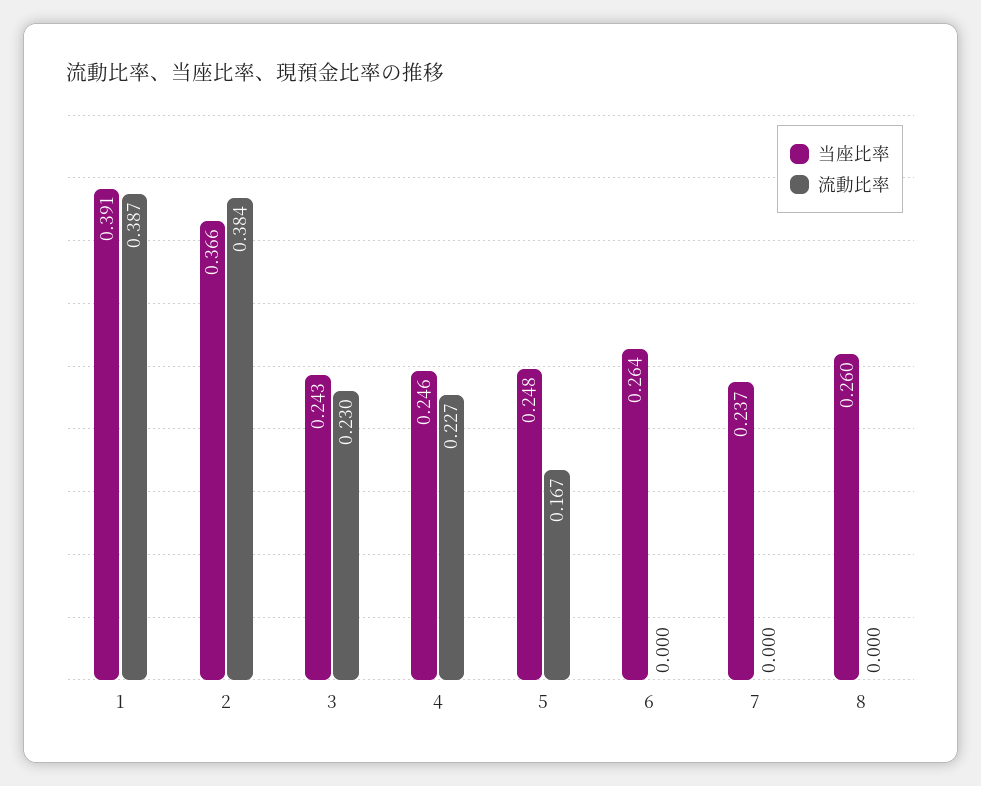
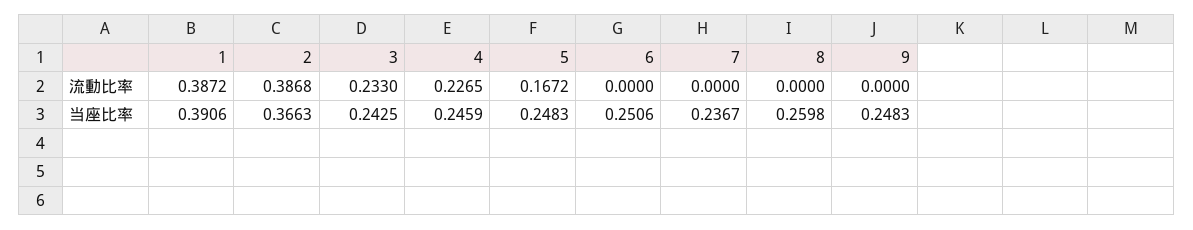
流動比率, 2: 0.384 -> 0.3868
流動比率, 3: 0.23 -> 0.233
当座比率, 6: 0.264 -> 0.2506
流動比率, 9: none -> 0
当座比率, 9: none -> 0.2483

